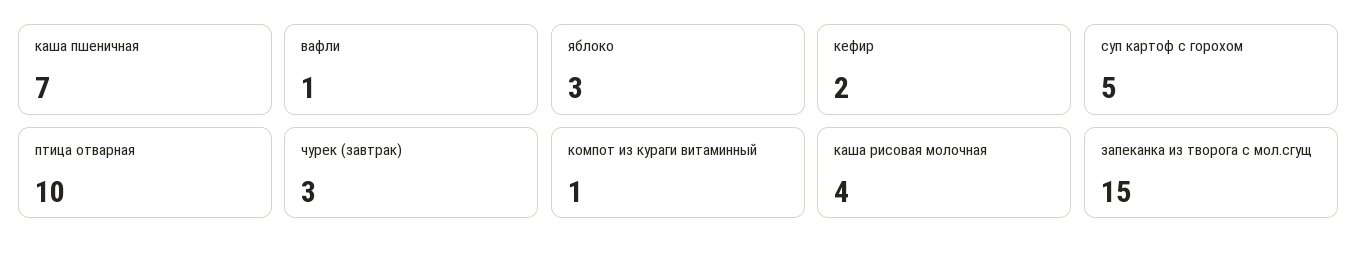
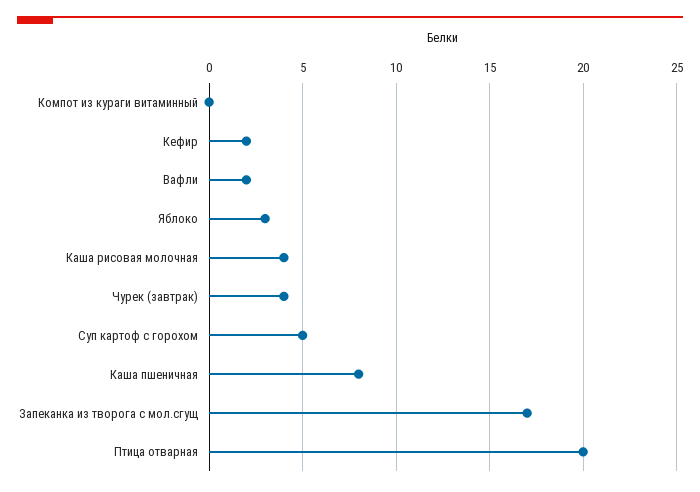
каша пшеничная: 7 -> 8
вафли: 1 -> 2
птица отварная: 10 -> 20
чурек (завтрак): 3 -> 4
компот из кураги витаминный: 1 -> 0
запеканка из творога с мол.сгущ: 15 -> 17

